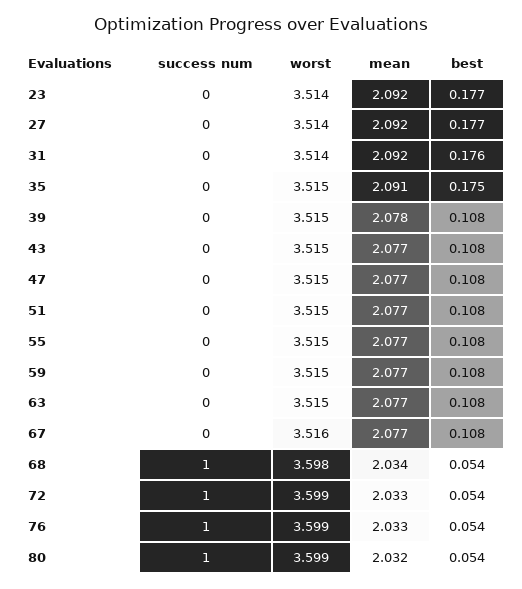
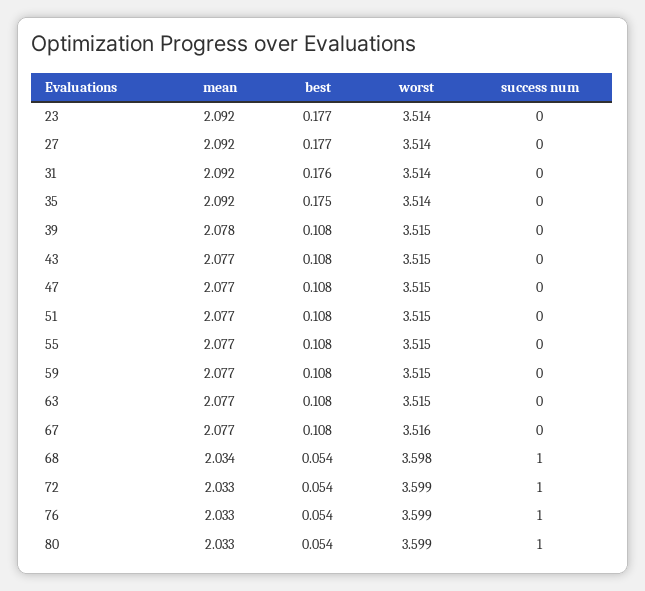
worst, 35: 3.515 -> 3.514
mean, 35: 2.091 -> 2.092
mean, 80: 2.032 -> 2.033

